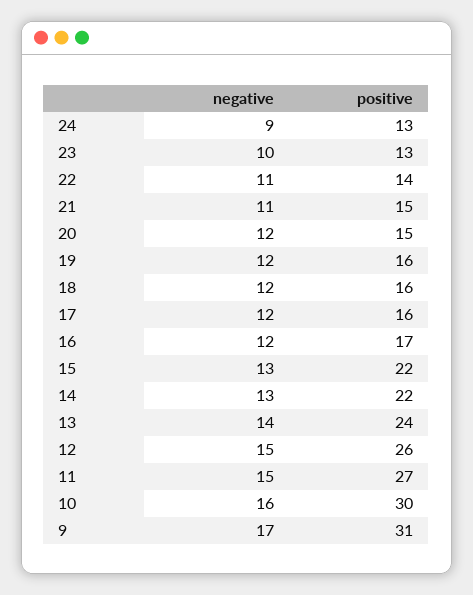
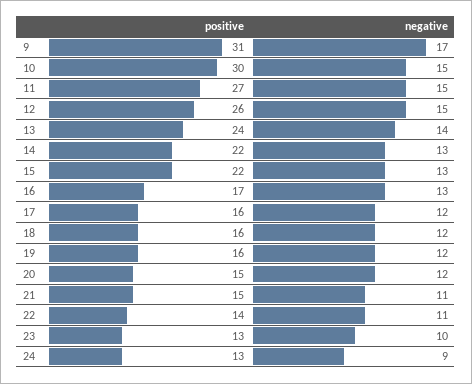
negative, 16: 12 -> 13
negative, 10: 16 -> 15

